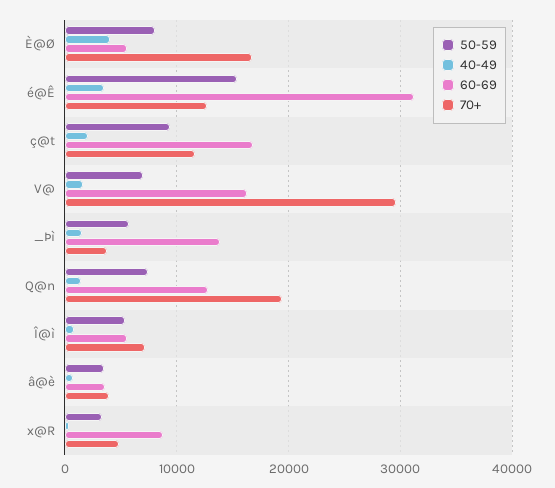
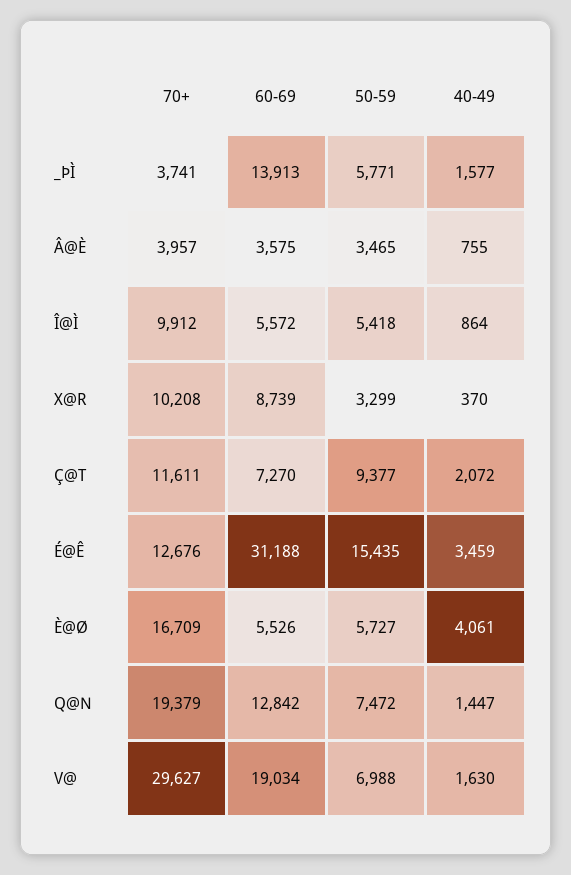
50-59, È@Ø: 8000 -> 5727
60-69, ç@t: 17000 -> 7270
60-69, V@: 16000 -> 19034
70+, Î@ì: 7000 -> 9912
70+, x@R: 5000 -> 10208

